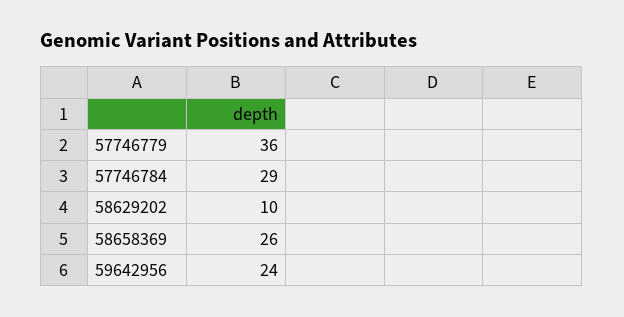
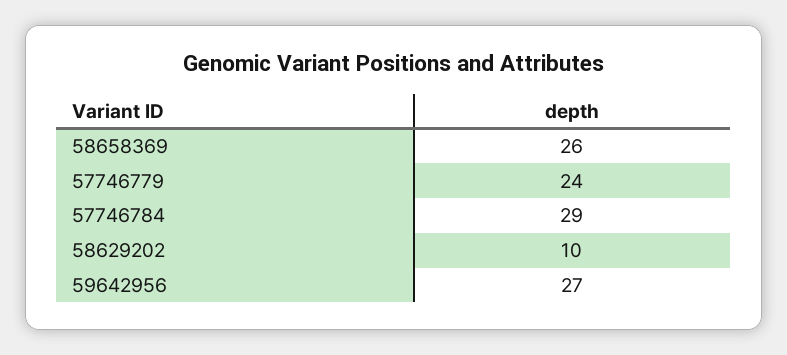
57746779: 36 -> 24
59642956: 24 -> 27

